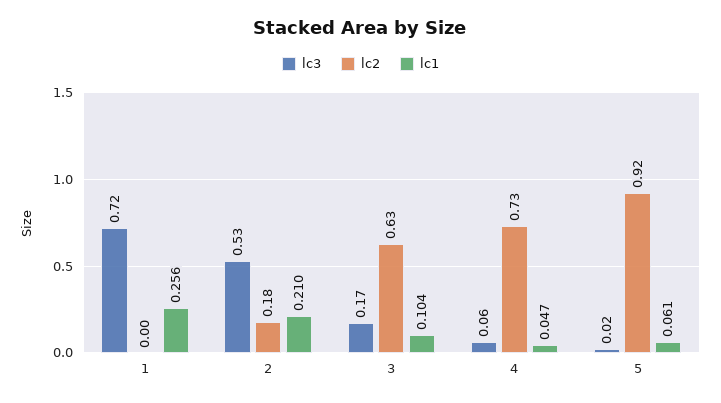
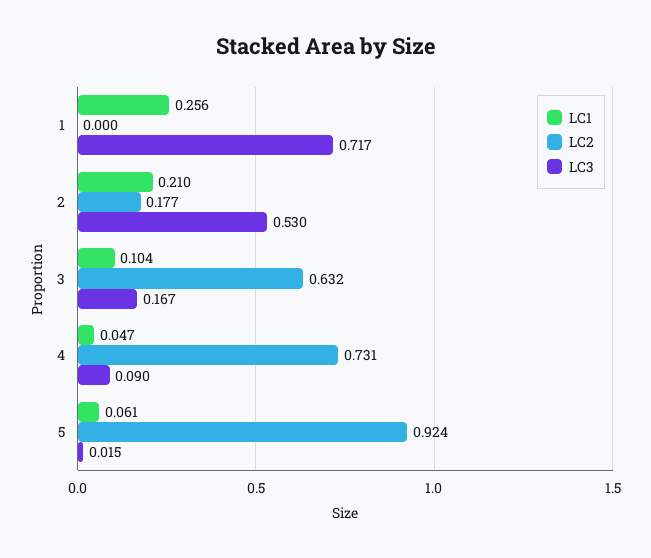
lc3, 4: 0.06 -> 0.09

